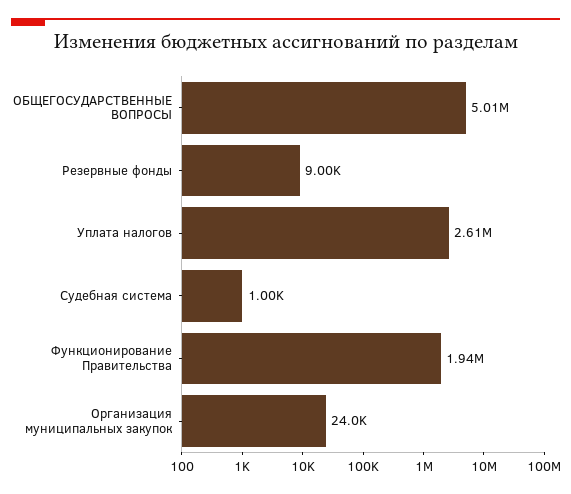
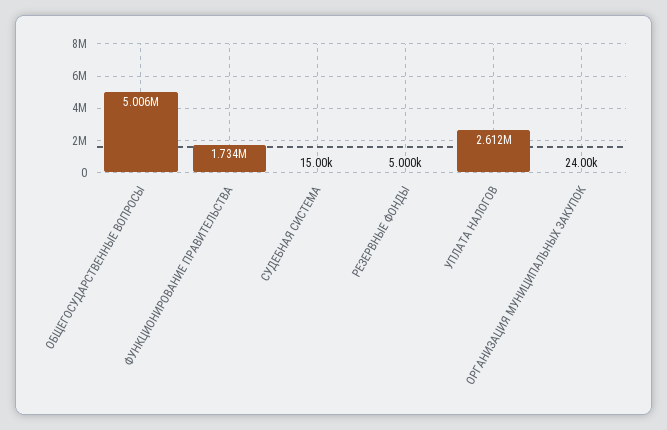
Резервные фонды: 9000 -> 5000
Судебная система: 1000 -> 15000
Функционирование Правительства: 1940000 -> 1734000

